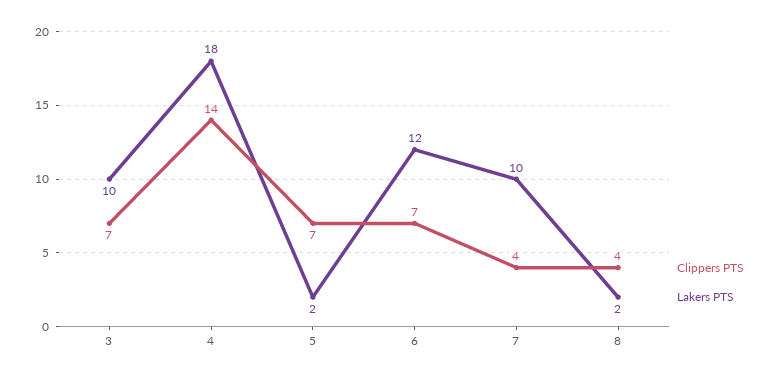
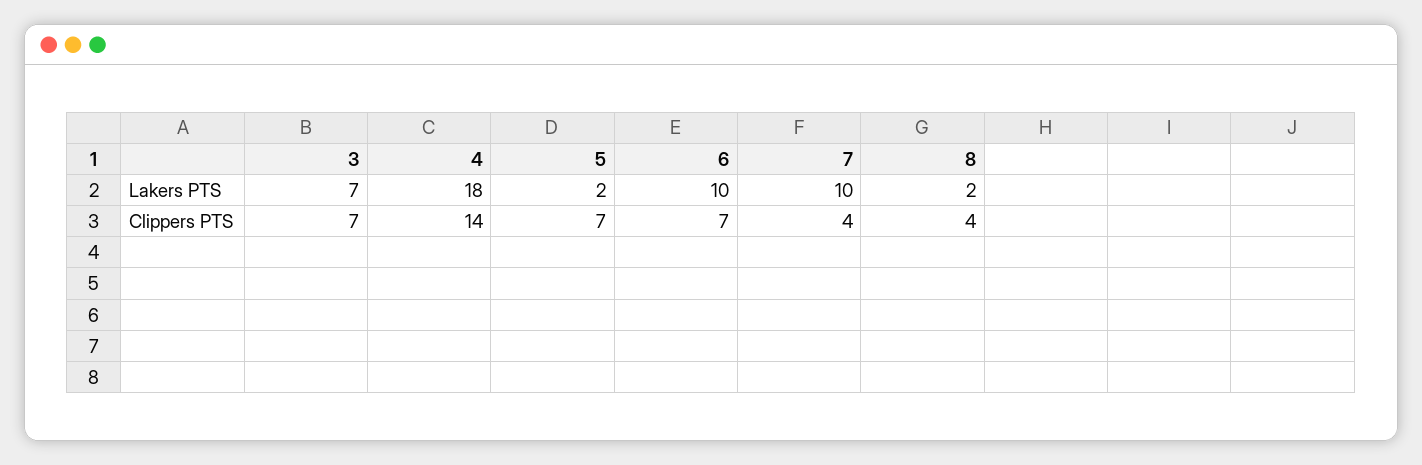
Lakers PTS, 3: 10 -> 7
Lakers PTS, 6: 12 -> 10

